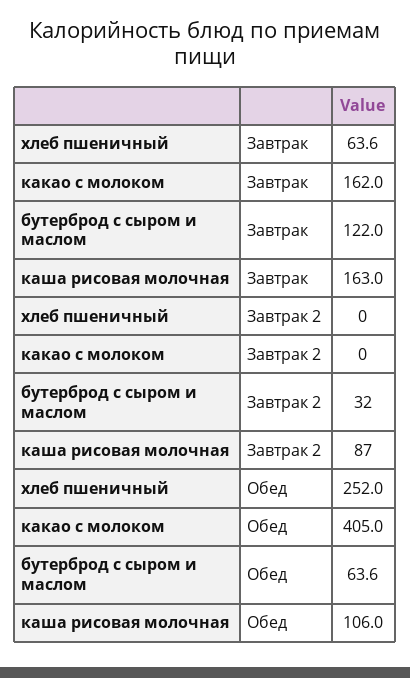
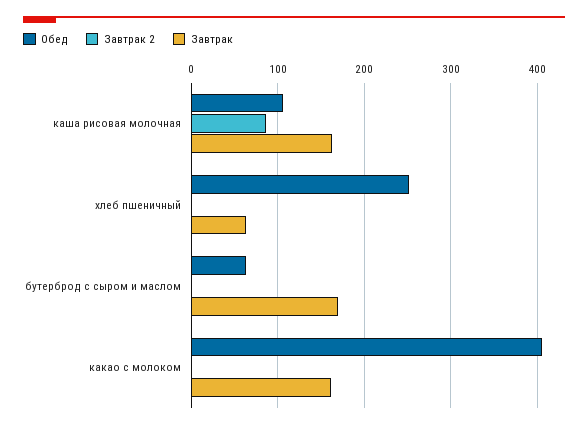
Завтрак, бутерброд с сыром и маслом: 122 -> 170
Завтрак 2, бутерброд с сыром и маслом: 32 -> 0

